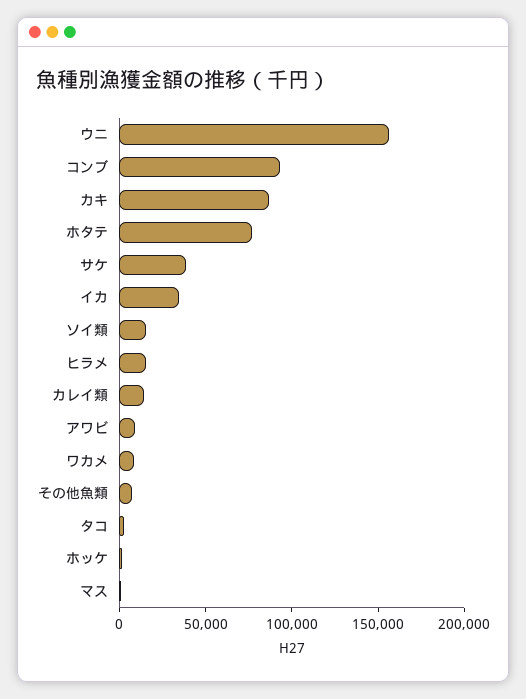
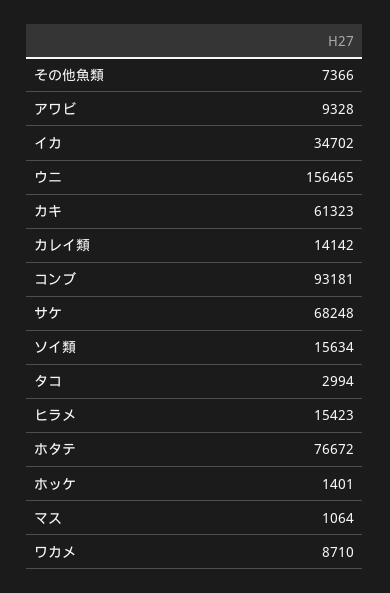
カキ: 90000 -> 61323
サケ: 40000 -> 68248

